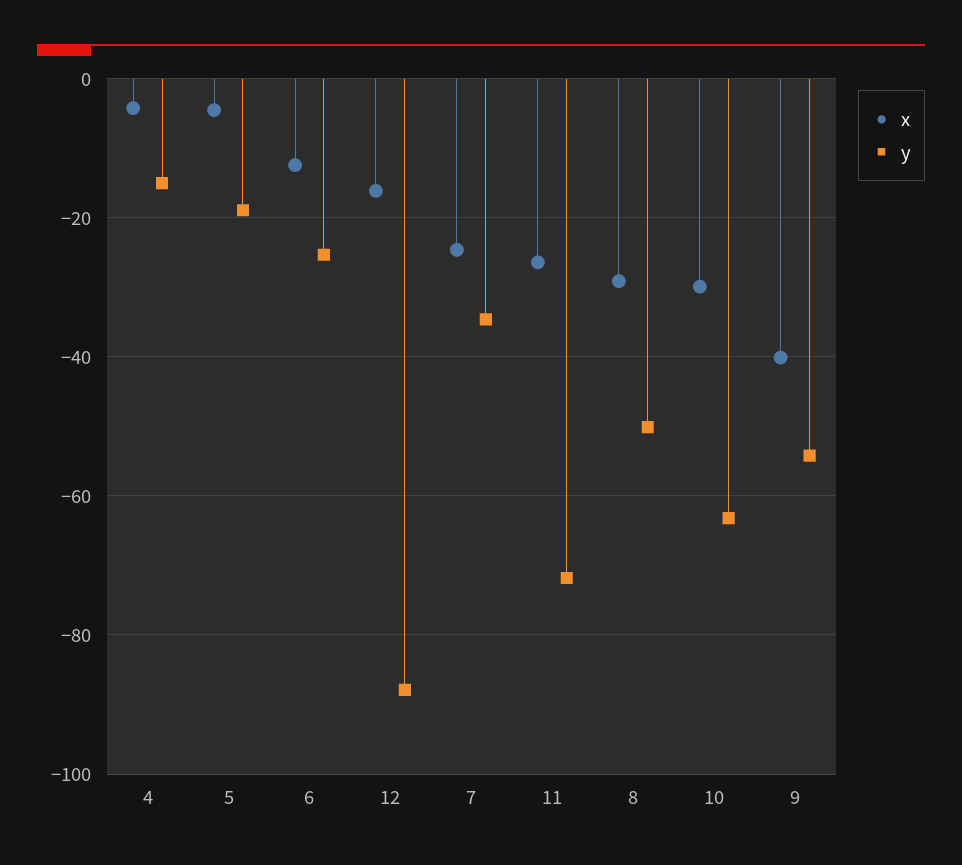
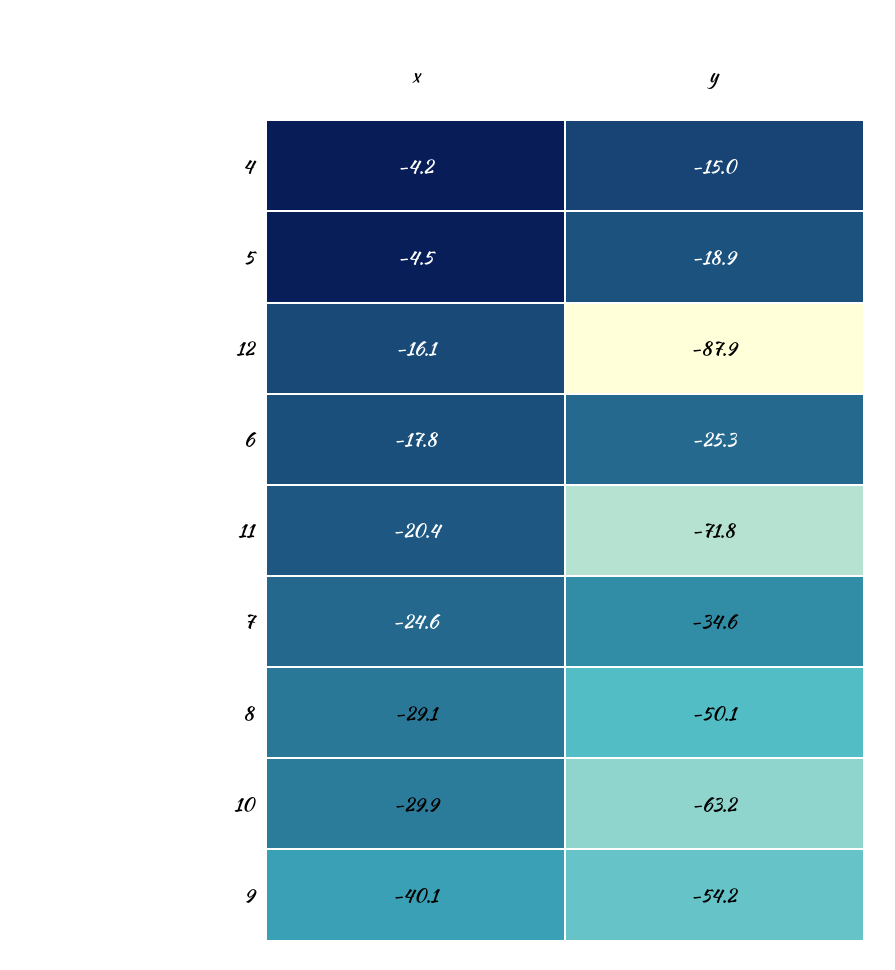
x, 6: -12 -> -17.8
x, 11: -26 -> -20.4

